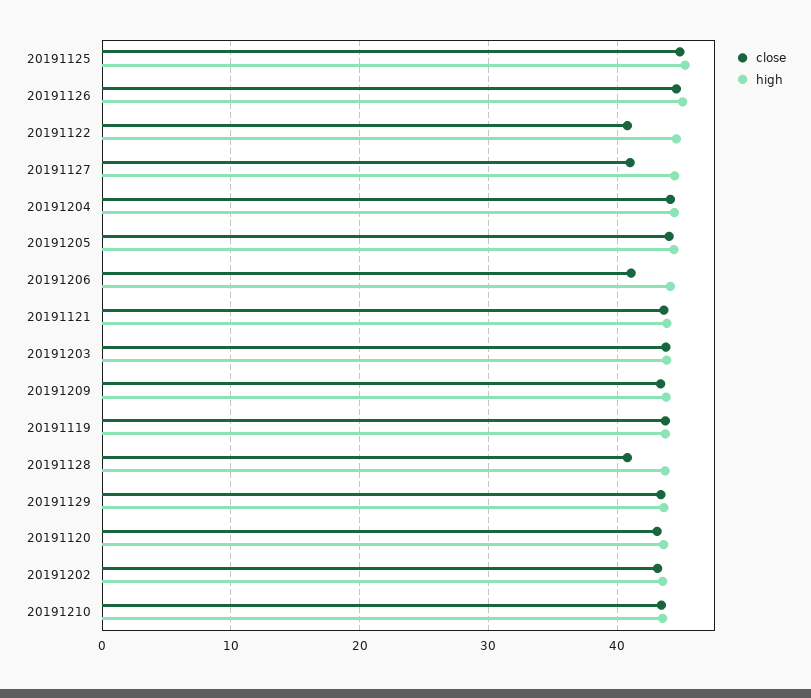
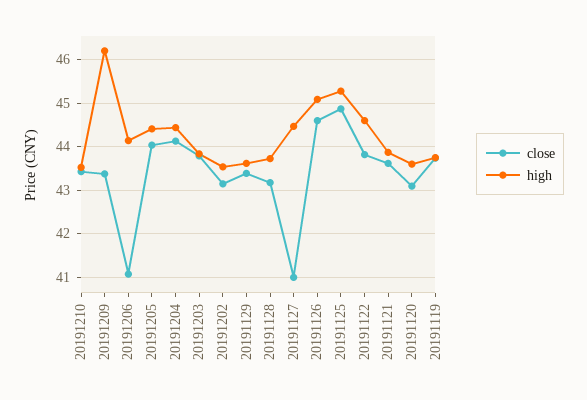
close, 20191122: 41 -> 43.8
high, 20191209: 44 -> 46.2
close, 20191128: 41 -> 43.2

